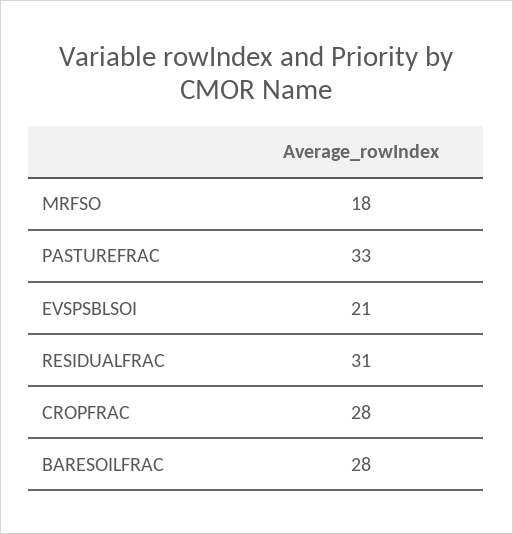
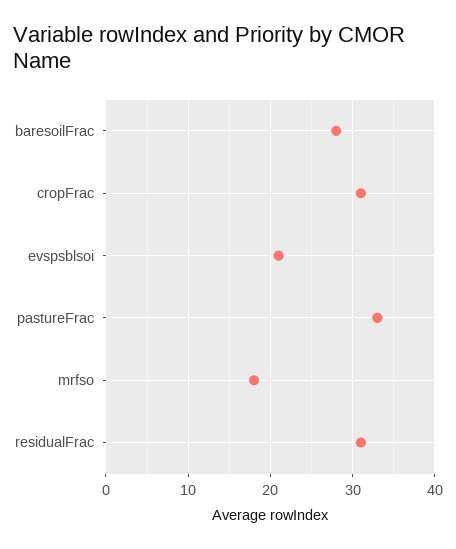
CROPFRAC: 28 -> 31

